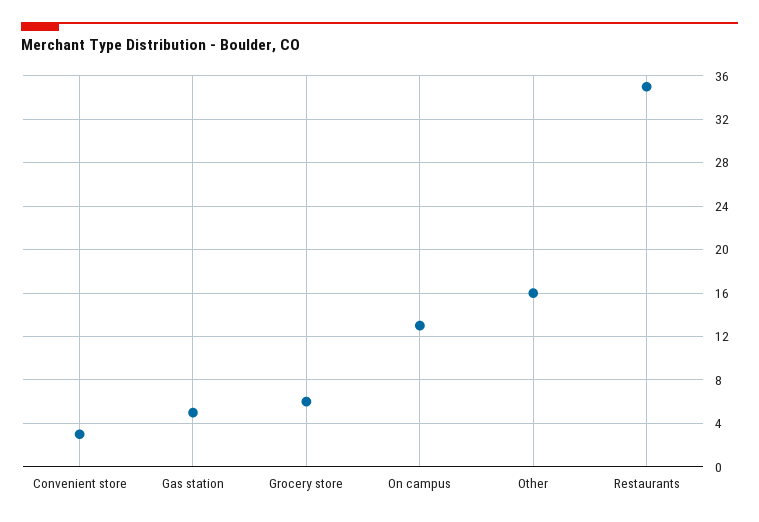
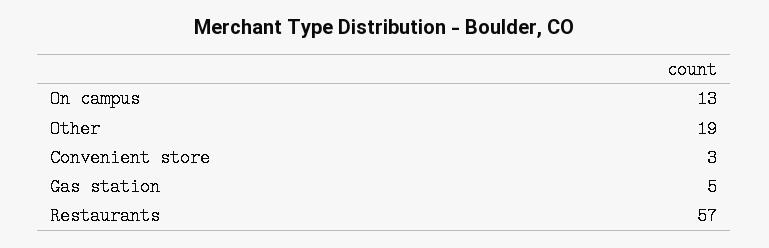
Grocery store: 6 -> none
Other: 16 -> 19
Restaurants: 35 -> 57

